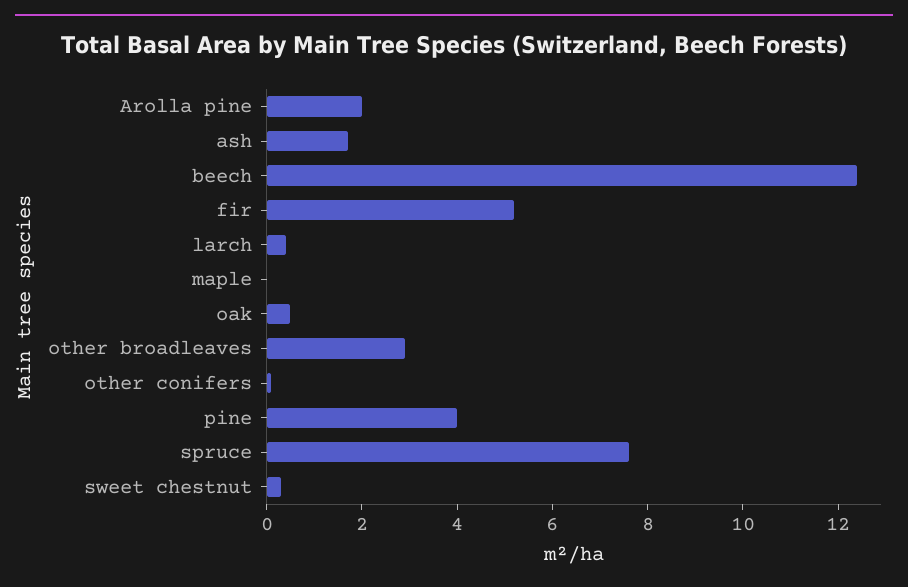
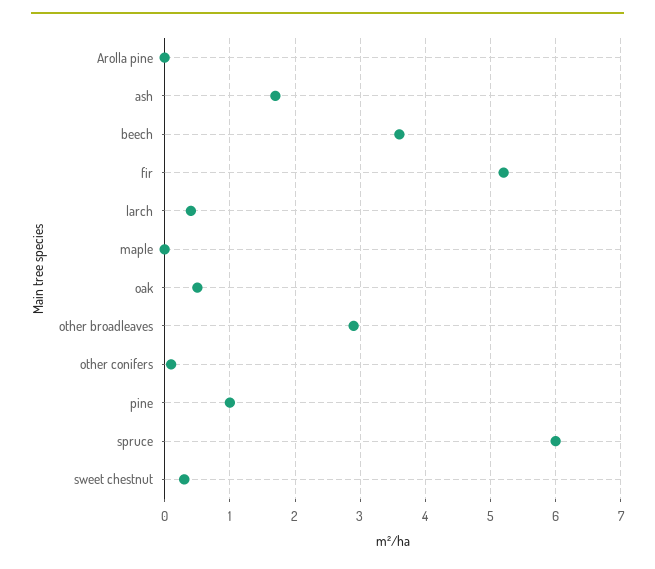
Arolla pine: 2 -> 0
beech: 12.5 -> 3.6
pine: 4 -> 1
spruce: 7.5 -> 6

